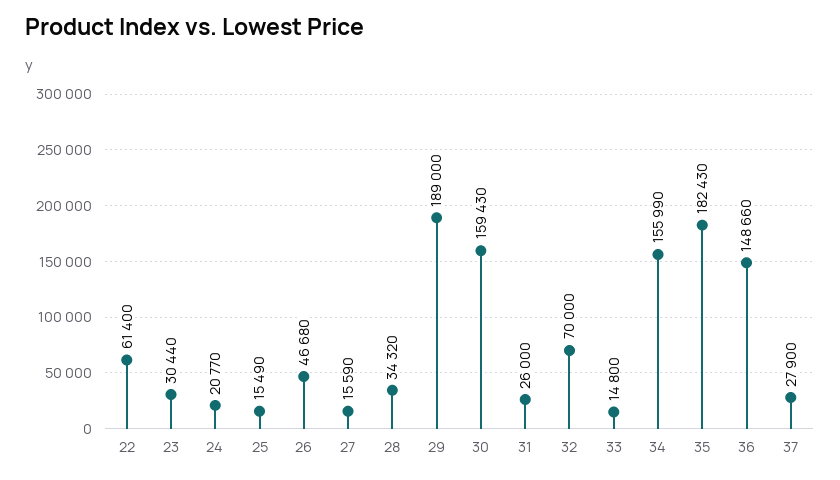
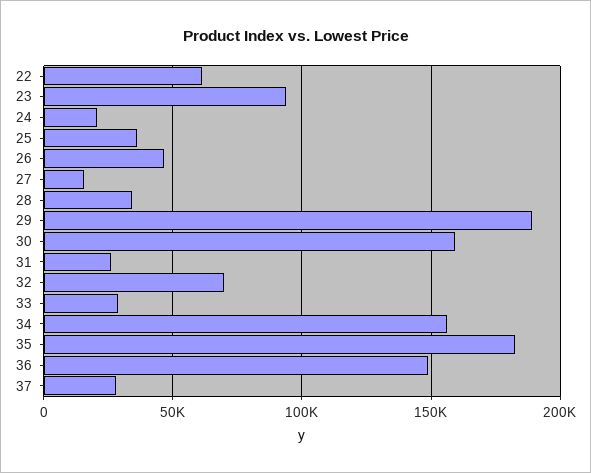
23: 30440 -> 95000
25: 15490 -> 35000
33: 14800 -> 30000

